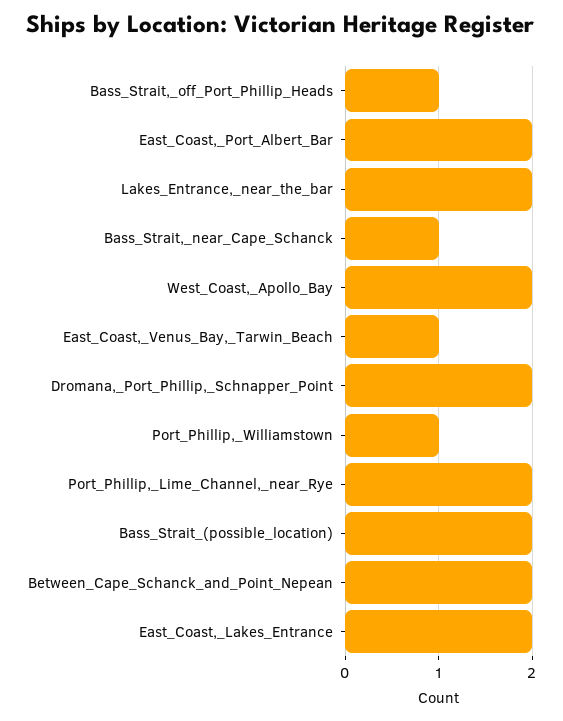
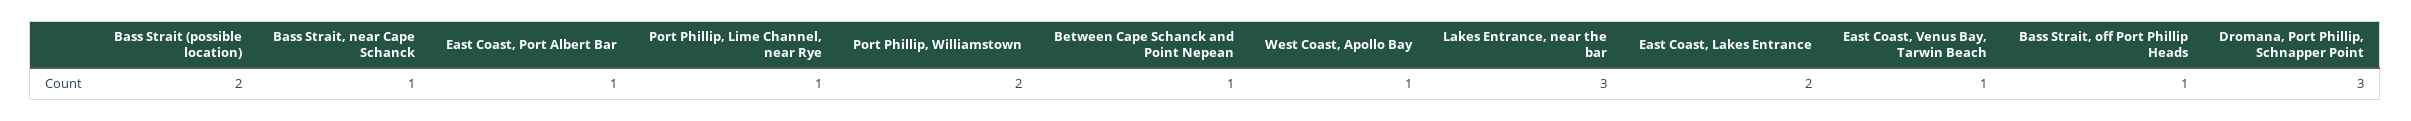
East_Coast,_Port_Albert_Bar: 2 -> 1
Lakes_Entrance,_near_the_bar: 2 -> 3
West_Coast,_Apollo_Bay: 2 -> 1
Dromana,_Port_Phillip,_Schnapper_Point: 2 -> 3
Port_Phillip,_Williamstown: 1 -> 2
Port_Phillip,_Lime_Channel,_near_Rye: 2 -> 1
Between_Cape_Schanck_and_Point_Nepean: 2 -> 1

